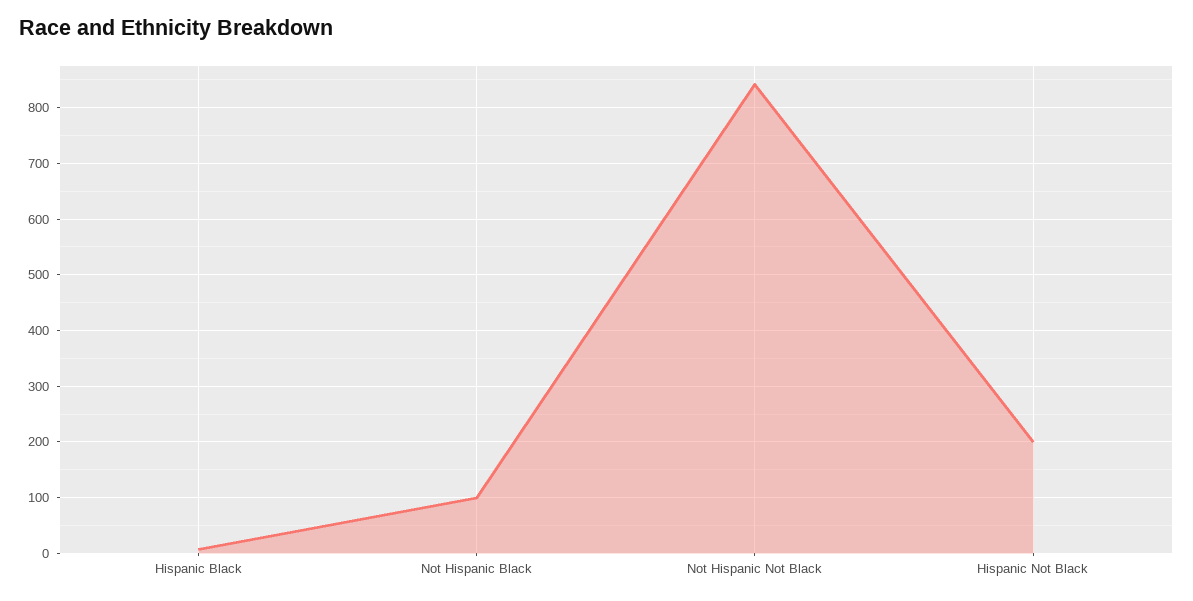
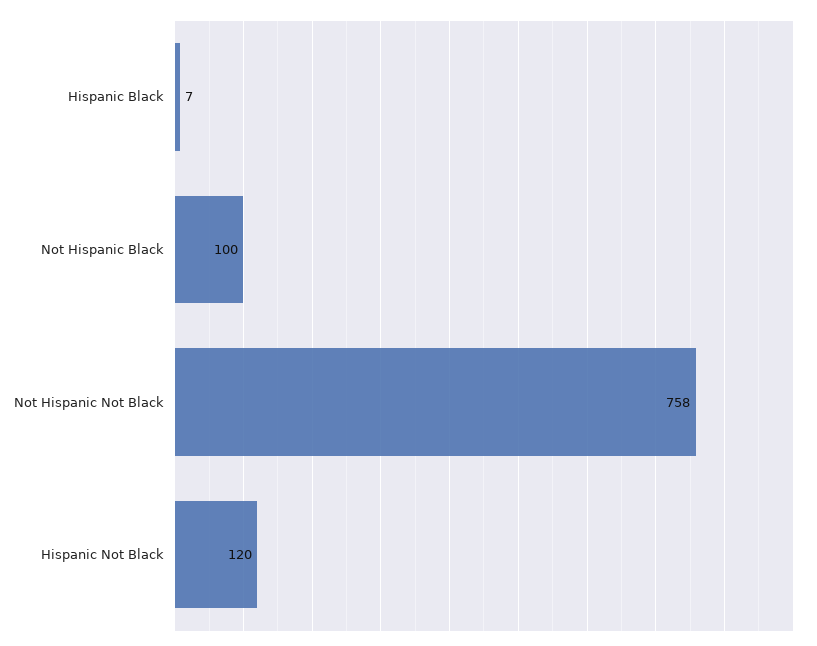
Not Hispanic Not Black: 840 -> 758
Hispanic Not Black: 200 -> 120

